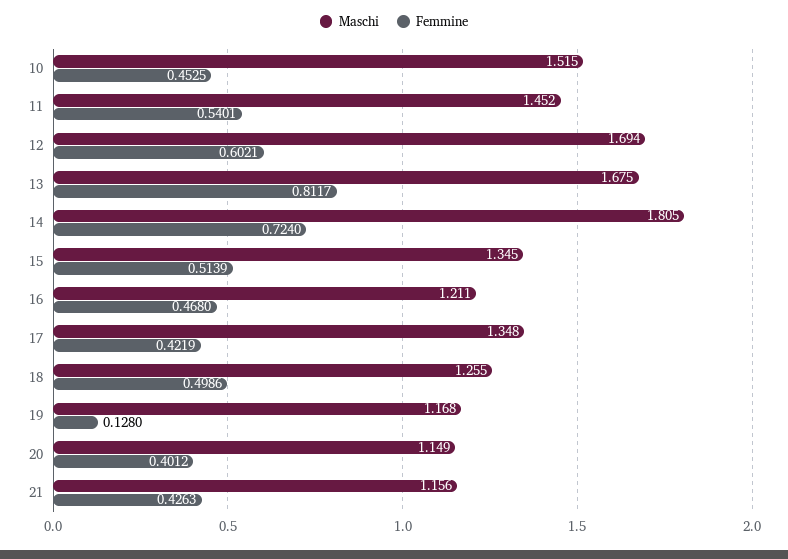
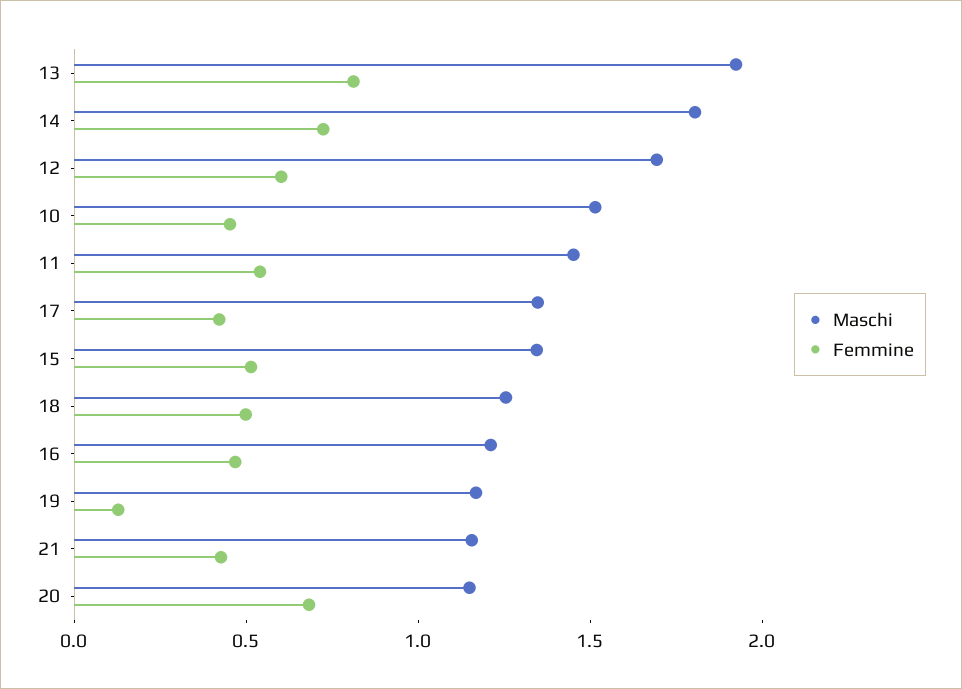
Maschi, 13: 1.675 -> 1.9
Femmine, 20: 0.4012 -> 0.7

